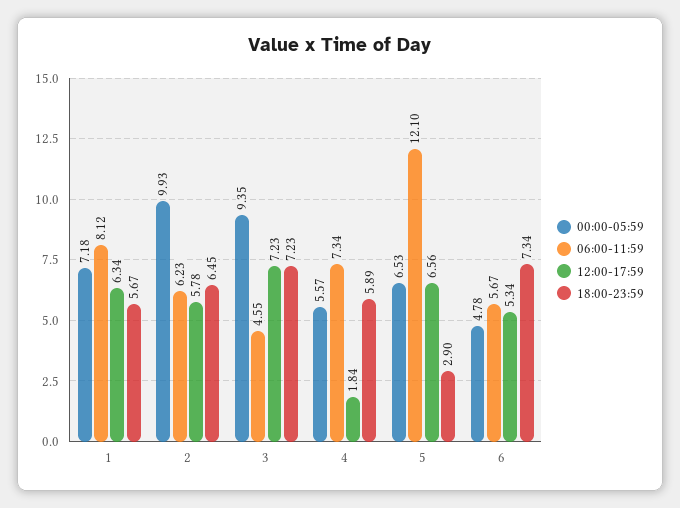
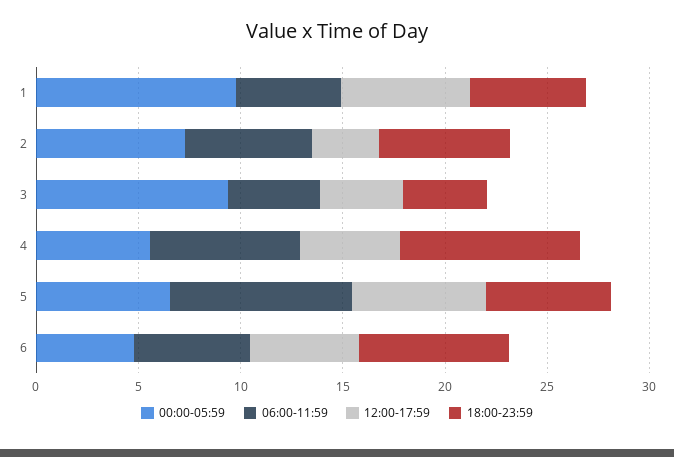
00:00-05:59, 1: 7.18 -> 10
06:00-11:59, 1: 8.12 -> 5
00:00-05:59, 2: 9.93 -> 7
12:00-17:59, 2: 5.78 -> 3
12:00-17:59, 3: 7.23 -> 4
18:00-23:59, 3: 7.23 -> 4
12:00-17:59, 4: 1.84 -> 5
18:00-23:59, 4: 5.89 -> 9
06:00-11:59, 5: 12.1 -> 9
18:00-23:59, 5: 2.9 -> 6

